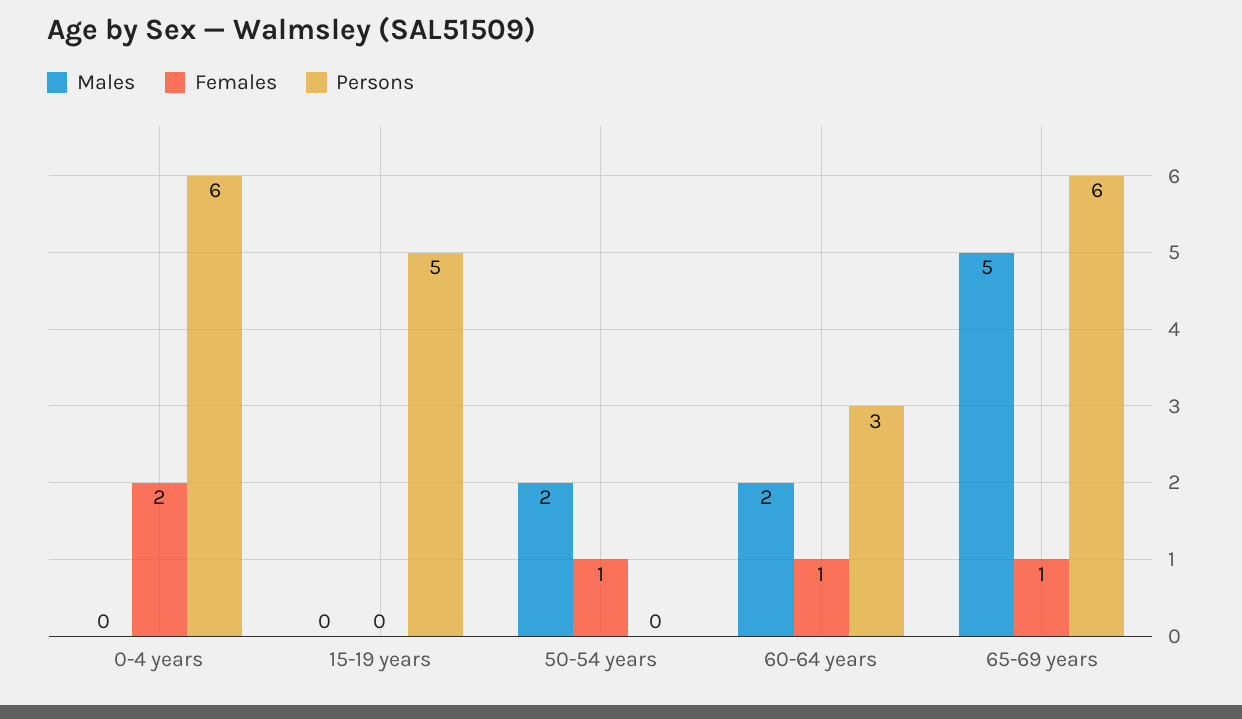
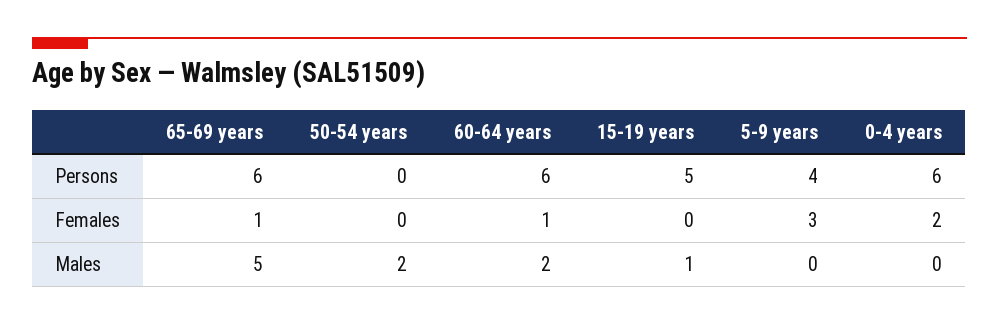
Males, 15-19 years: 0 -> 1
Females, 50-54 years: 1 -> 0
Persons, 60-64 years: 3 -> 6
Persons, 5-9 years: none -> 4
Females, 5-9 years: none -> 3
Males, 5-9 years: none -> 0

